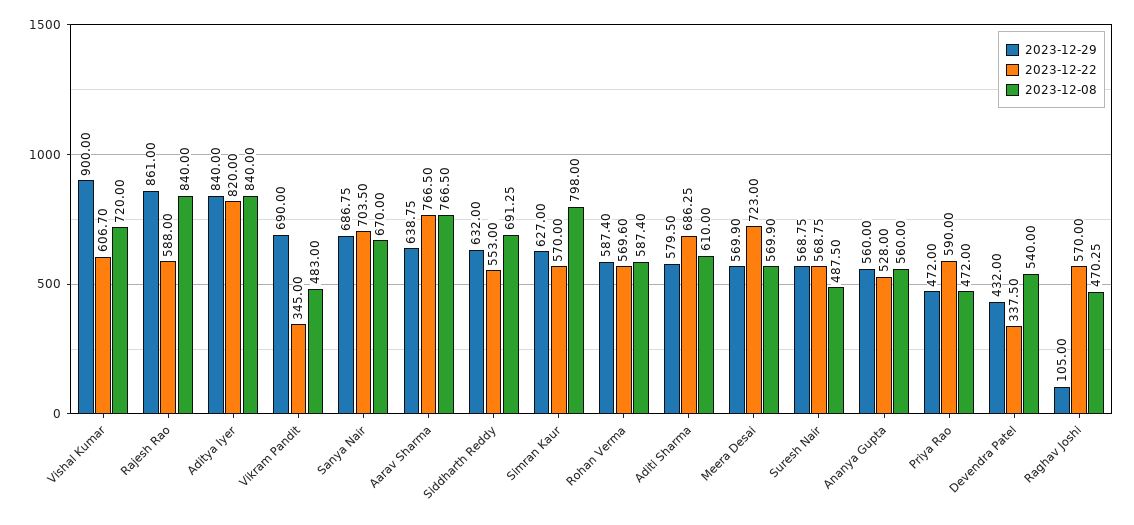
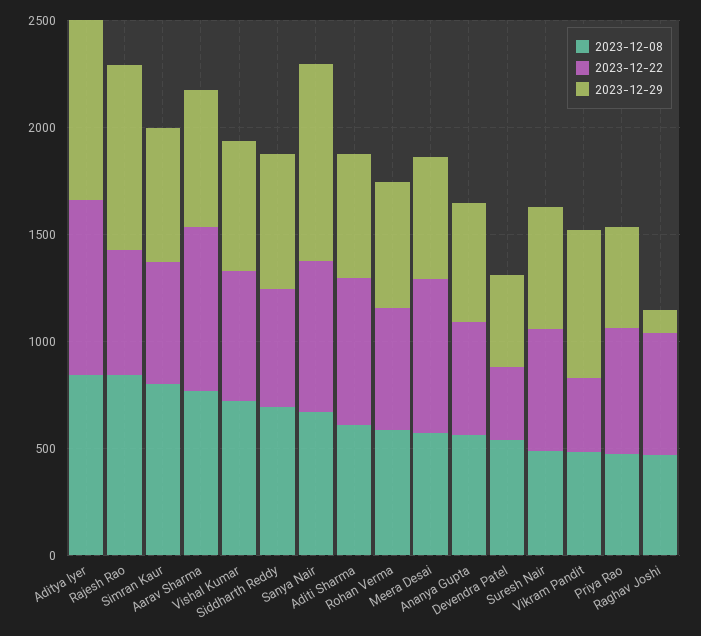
2023-12-29, Vishal Kumar: 900 -> 600
2023-12-29, Sanya Nair: 686.75 -> 900

